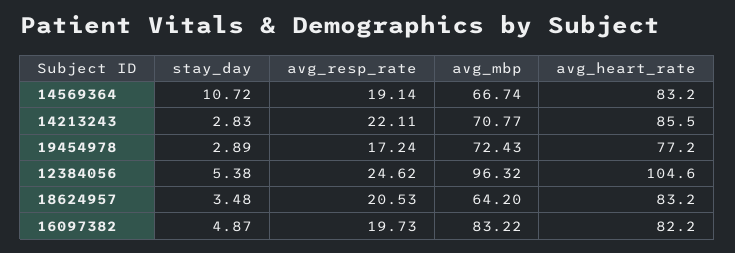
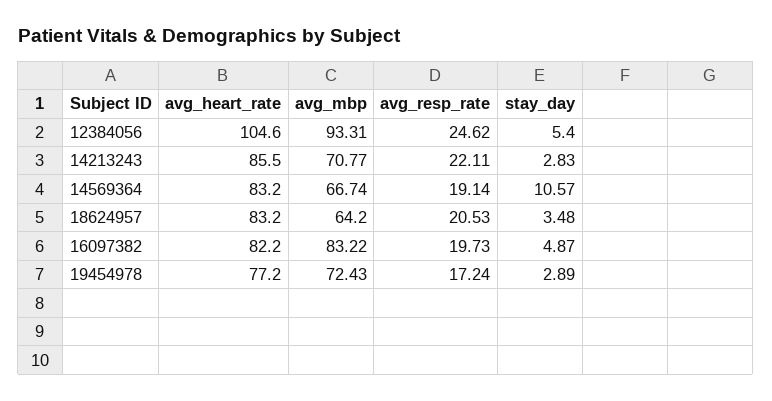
stay_day, 14569364: 10.72 -> 10.57
stay_day, 12384056: 5.38 -> 5.4
avg_mbp, 12384056: 96.32 -> 93.31

